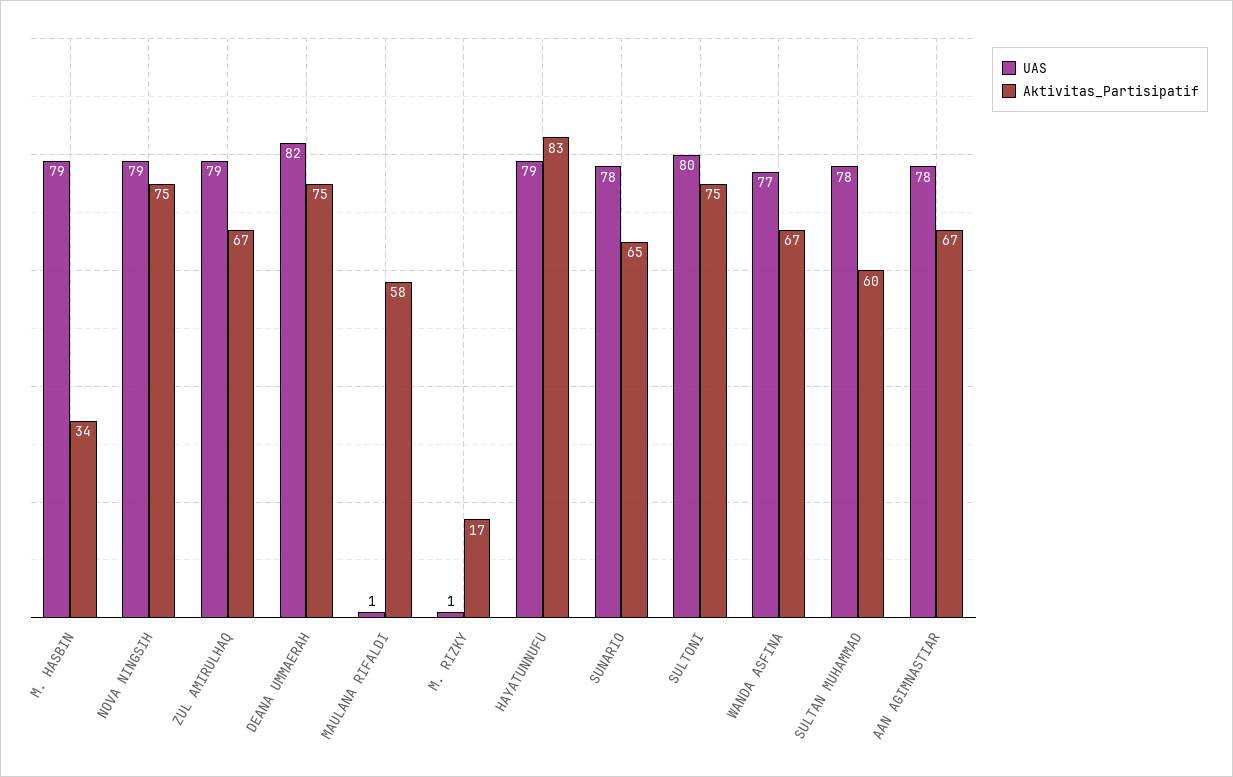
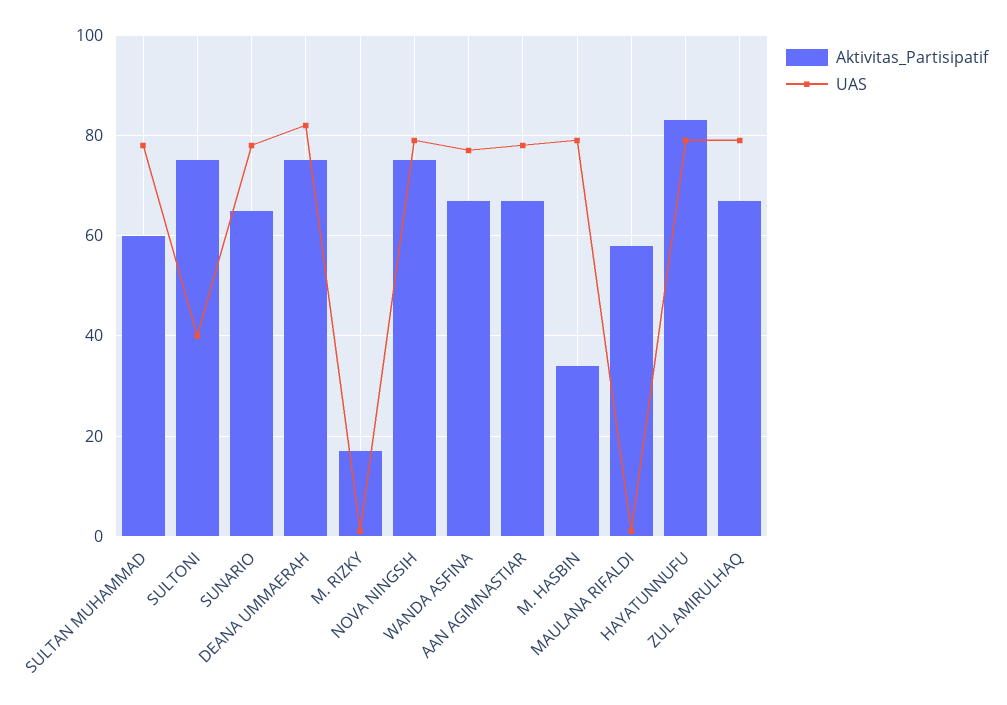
UAS, SULTONI: 80 -> 40

